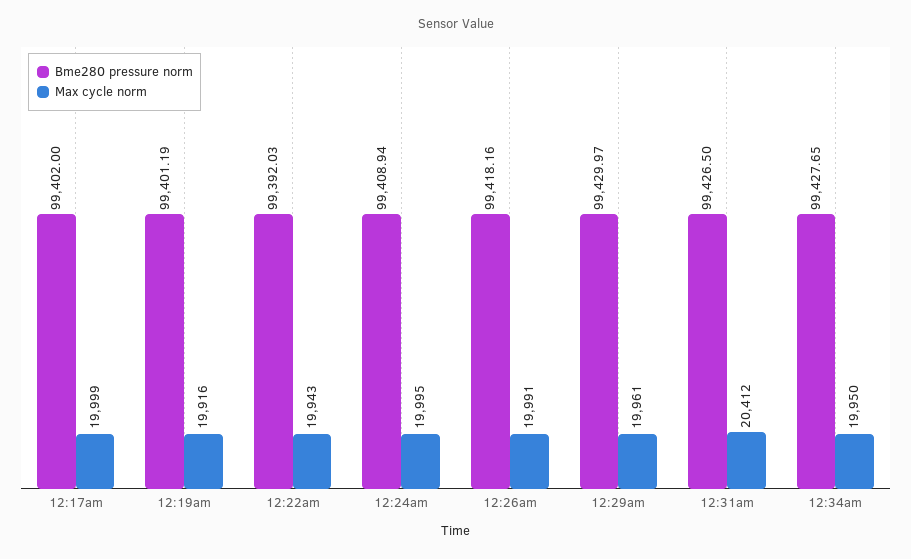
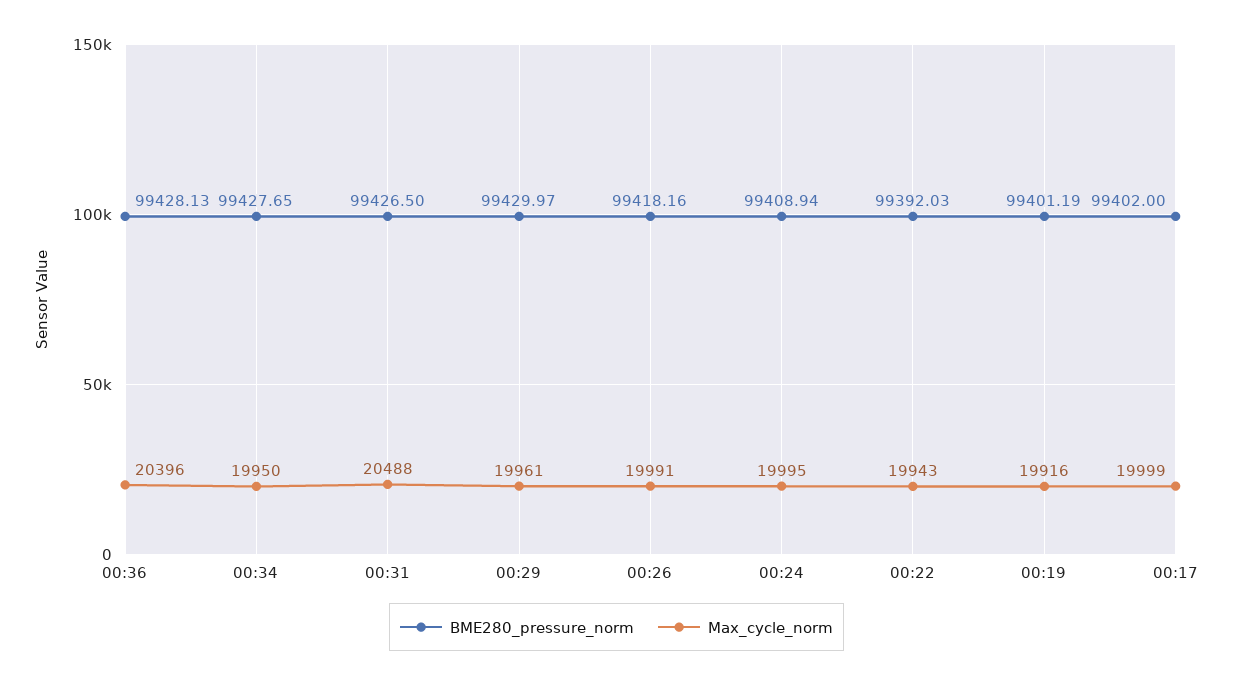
Max cycle norm, 12:31am: 20412 -> 20488
Bme280 pressure norm, 00:36: none -> 99428.13
Max cycle norm, 00:36: none -> 20396

